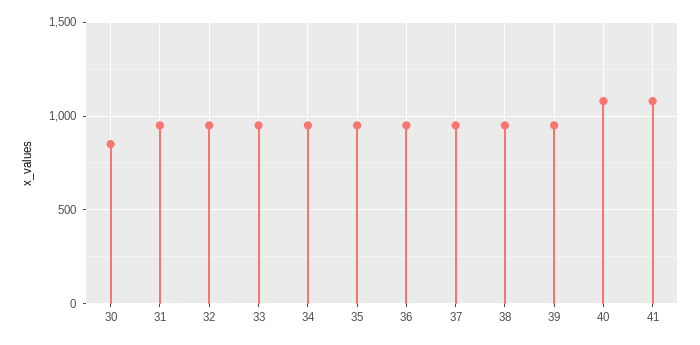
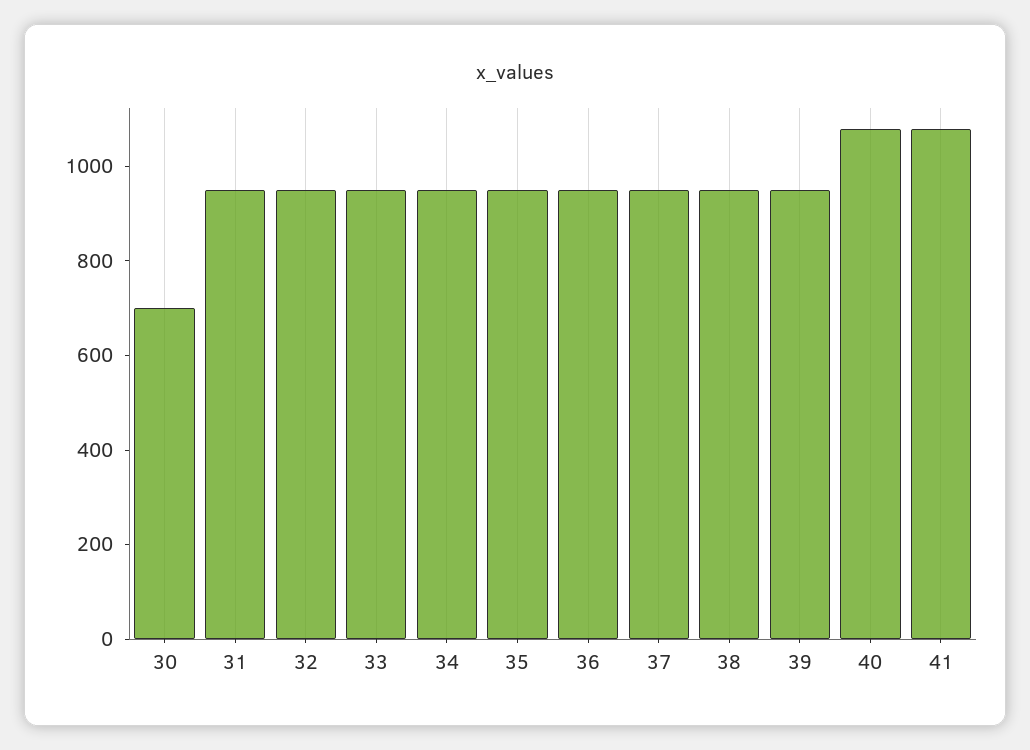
30: 850 -> 700

